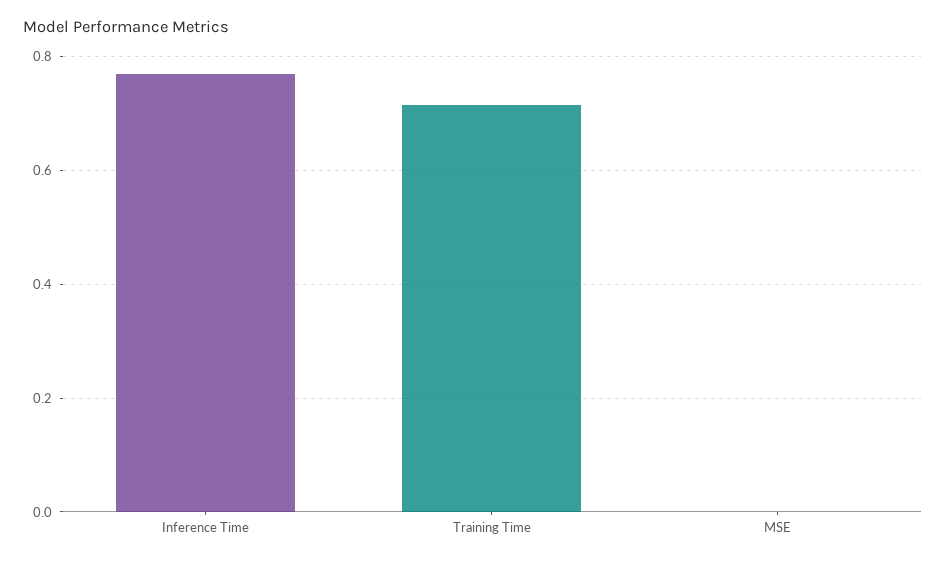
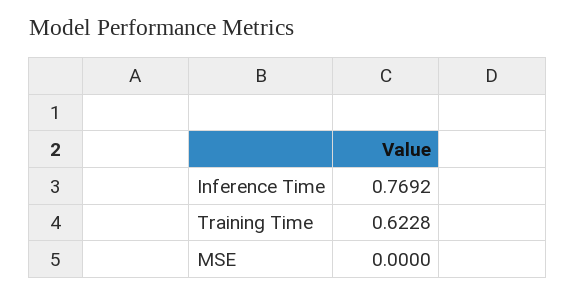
Training Time: 0.72 -> 0.6228

